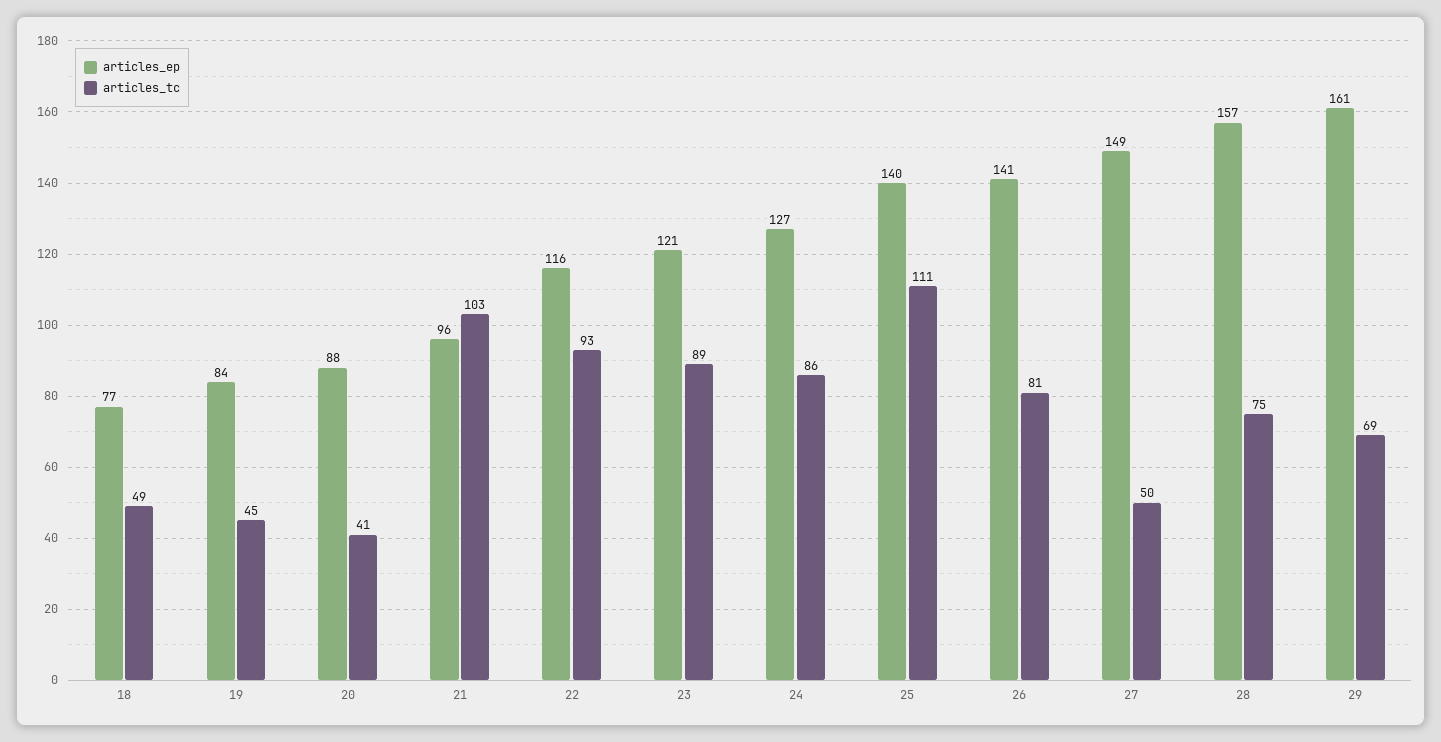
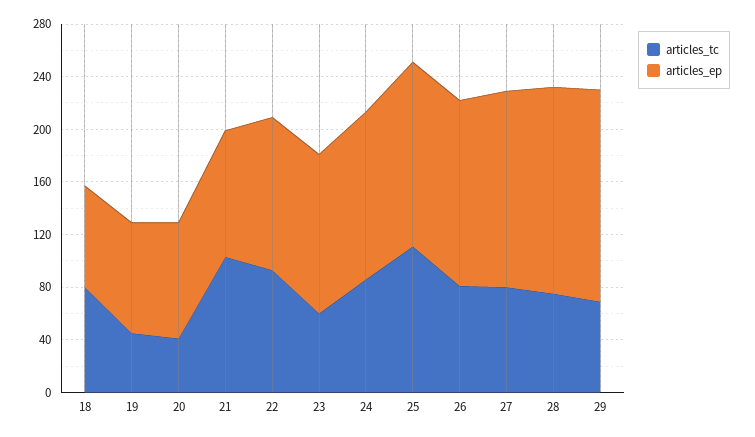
articles_tc, 18: 49 -> 80
articles_tc, 23: 89 -> 60
articles_tc, 27: 50 -> 80

